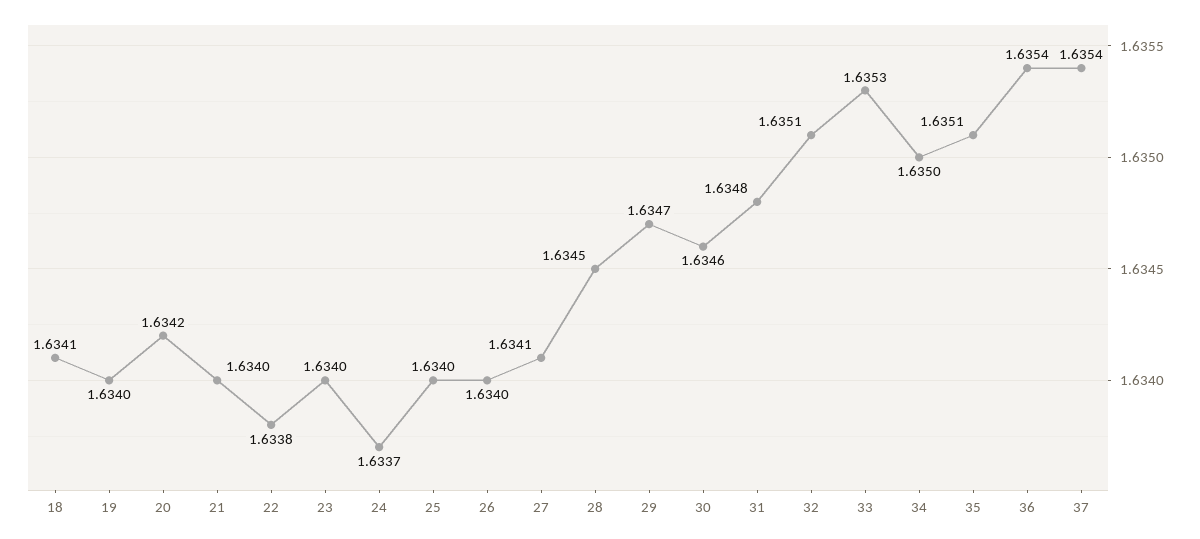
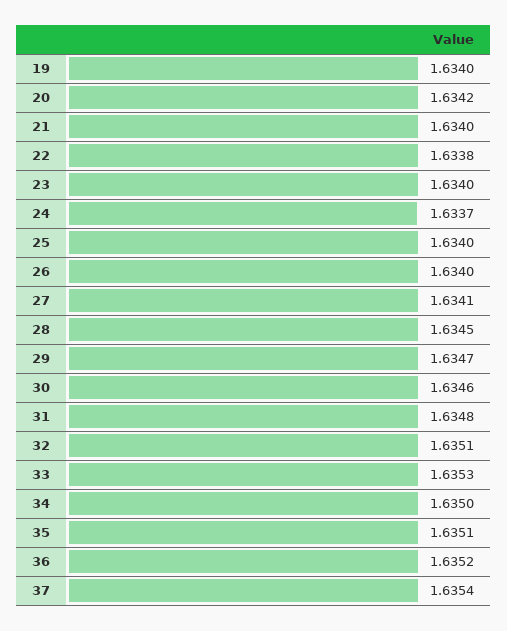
18: 1.6341 -> none
36: 1.6354 -> 1.6352

